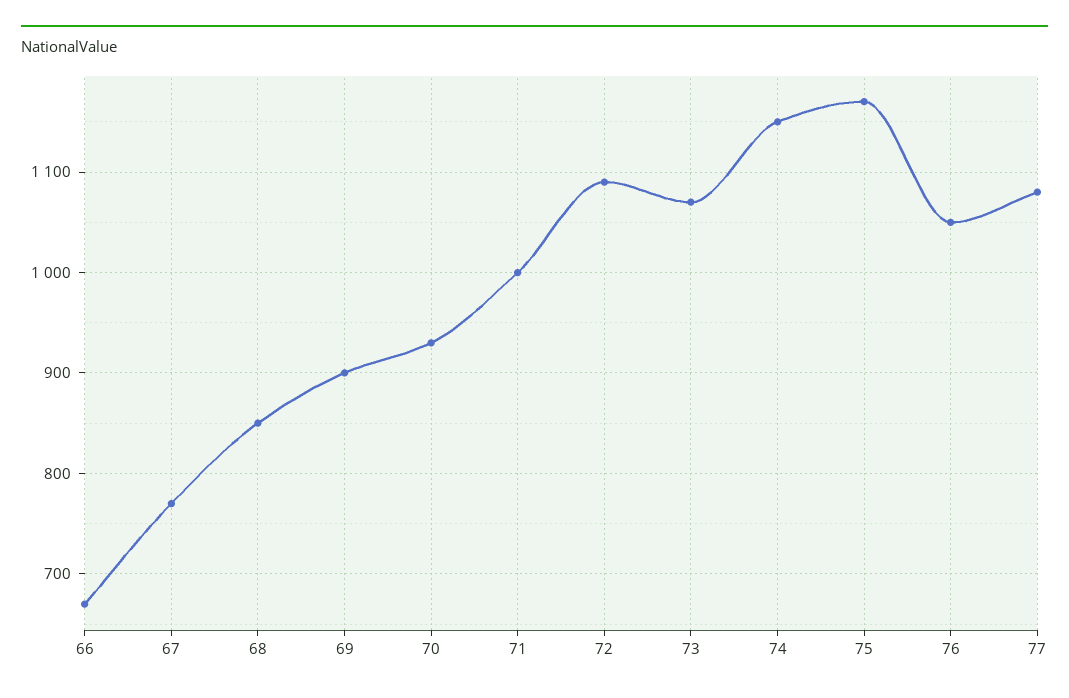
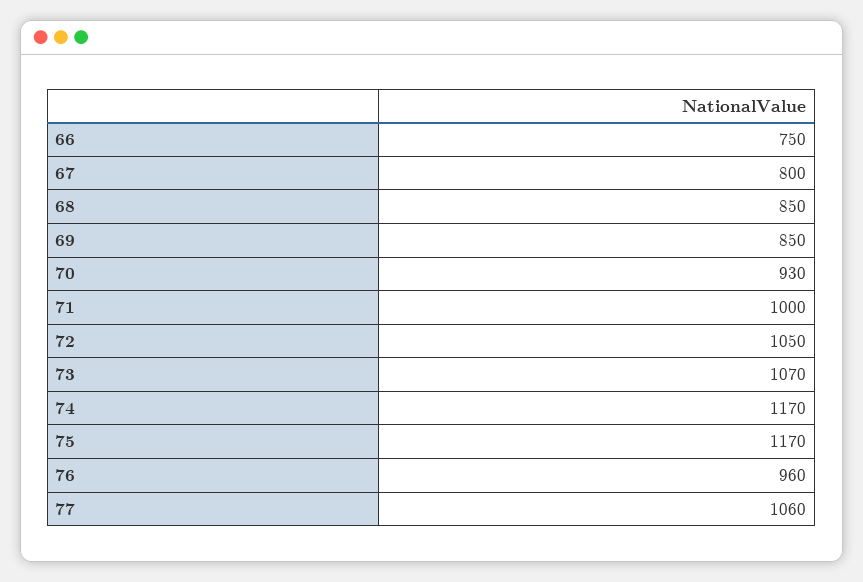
66: 670 -> 750
67: 770 -> 800
69: 900 -> 850
72: 1090 -> 1050
74: 1150 -> 1170
76: 1050 -> 960
77: 1080 -> 1060

